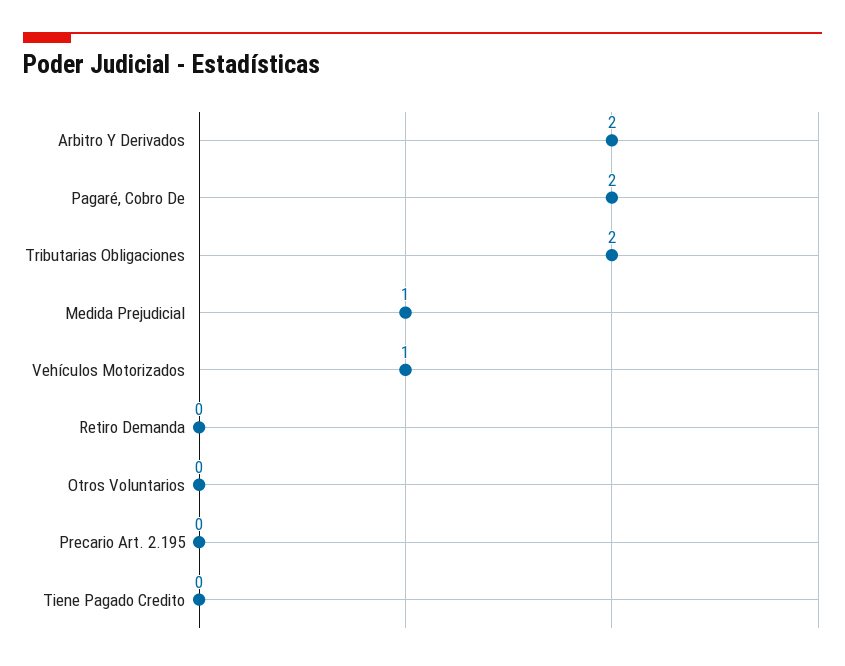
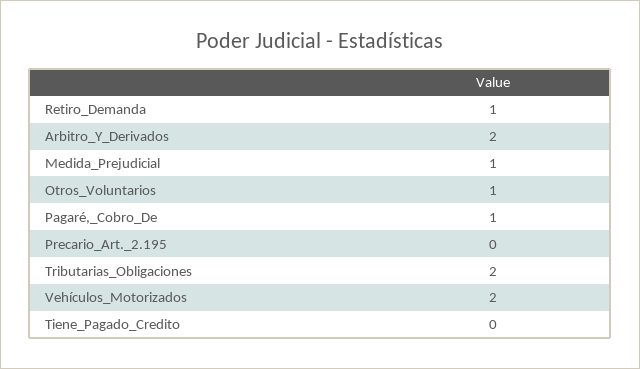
Pagaré, Cobro De: 2 -> 1
Vehículos Motorizados: 1 -> 2
Retiro Demanda: 0 -> 1
Otros Voluntarios: 0 -> 1

